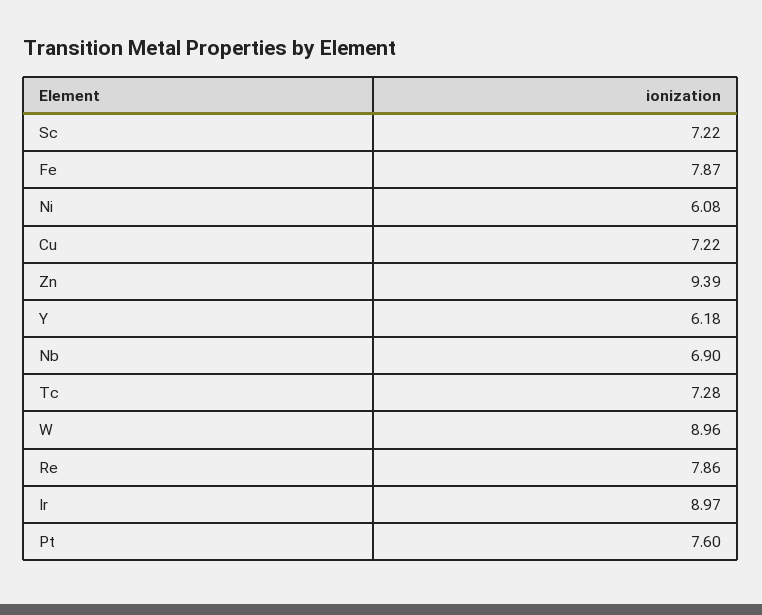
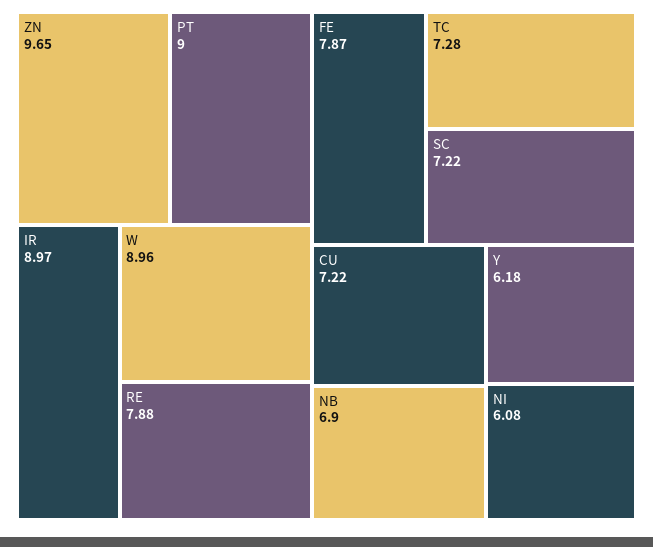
Zn: 9.39 -> 9.65
Re: 7.86 -> 7.88
Pt: 7.6 -> 9

